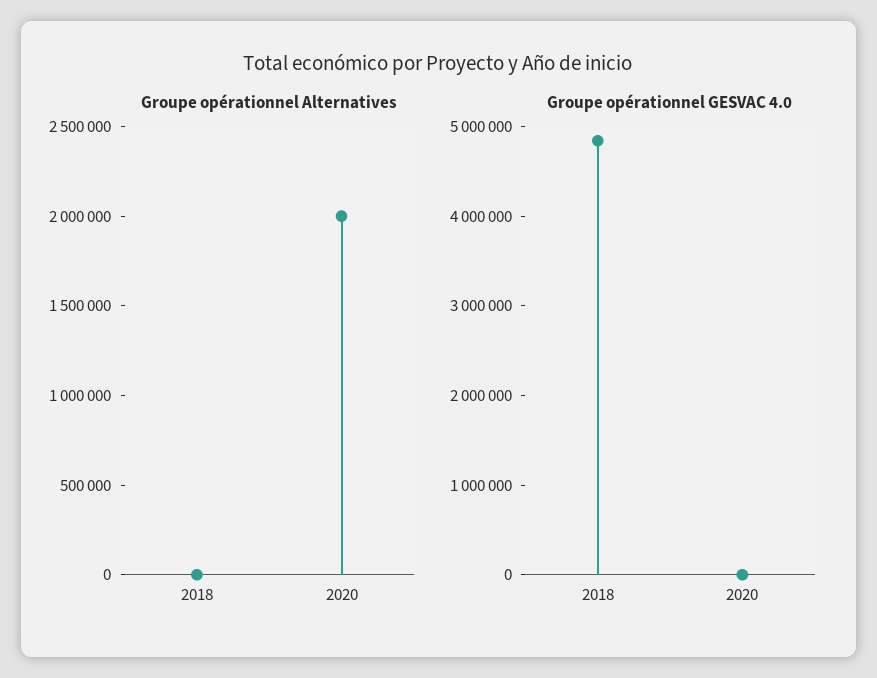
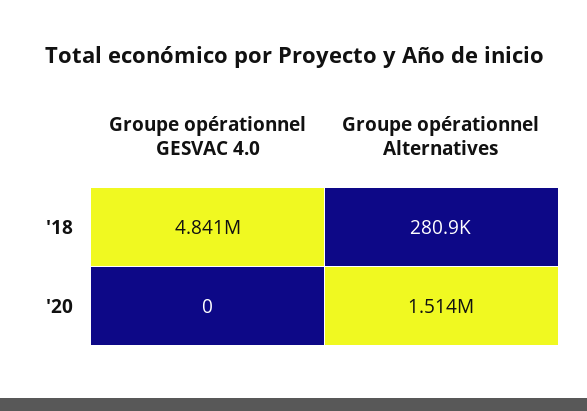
Groupe opérationnel Alternatives, 2018: 0 -> 280900
Groupe opérationnel Alternatives, 2020: 2000000 -> 1514000

